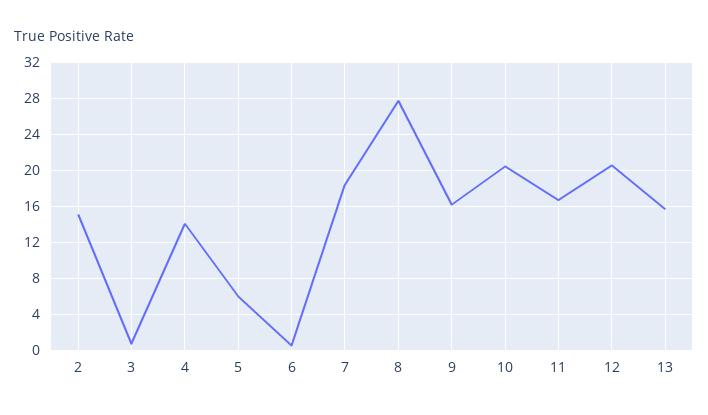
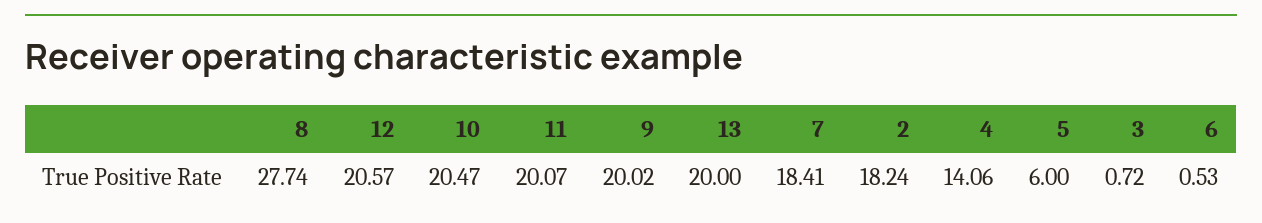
2: 15 -> 18.24
9: 16 -> 20.02
11: 17 -> 20.07
13: 16 -> 20

